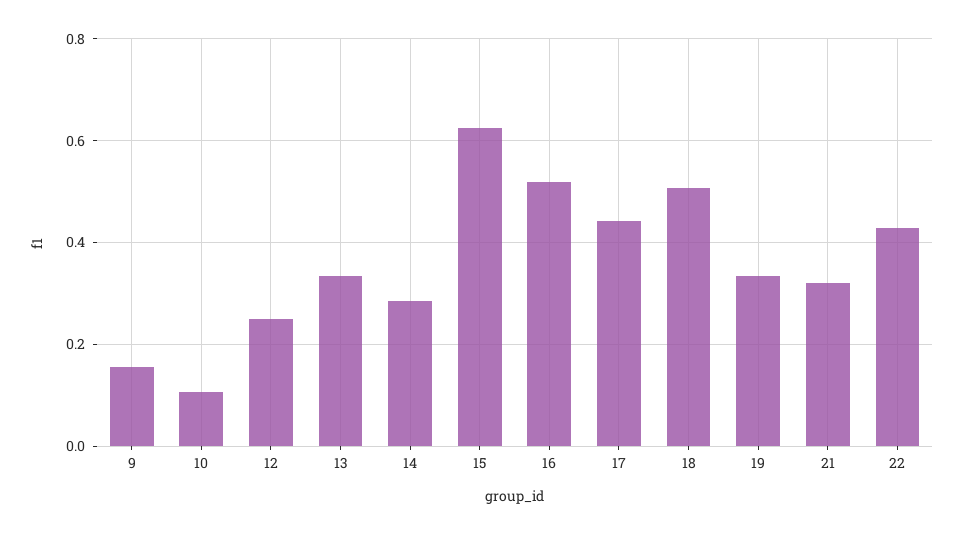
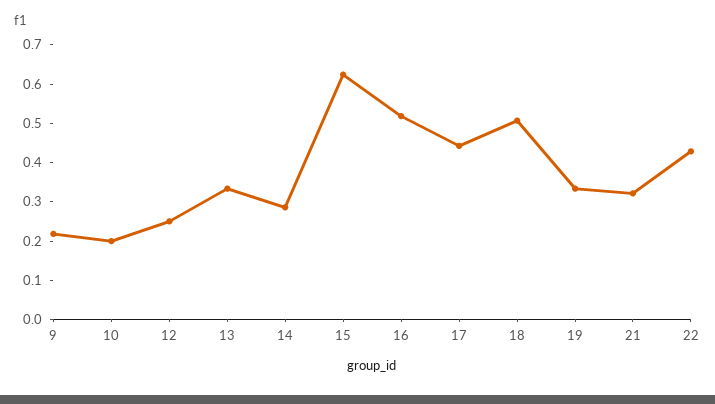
9: 0.16 -> 0.225
10: 0.1 -> 0.2

